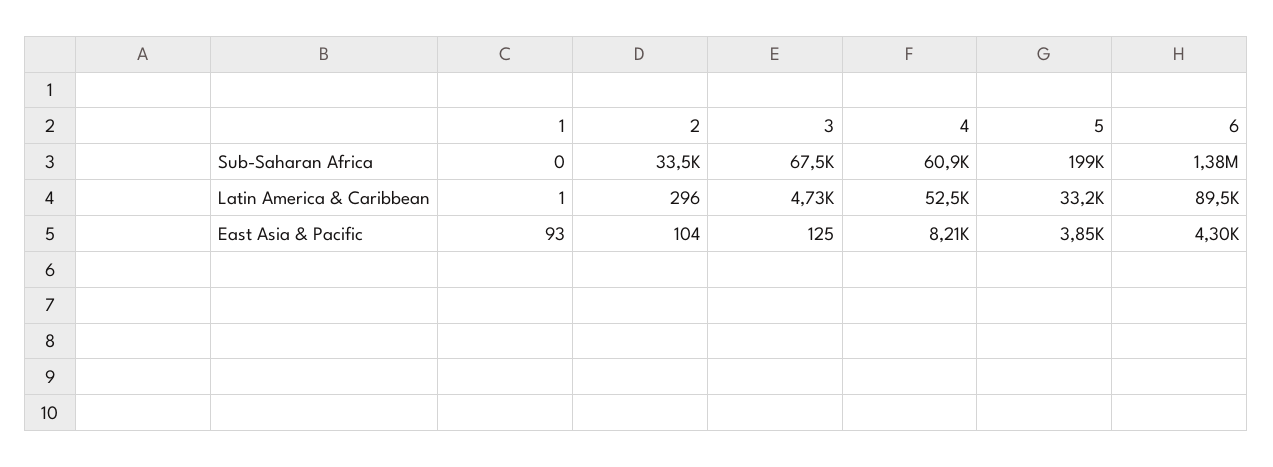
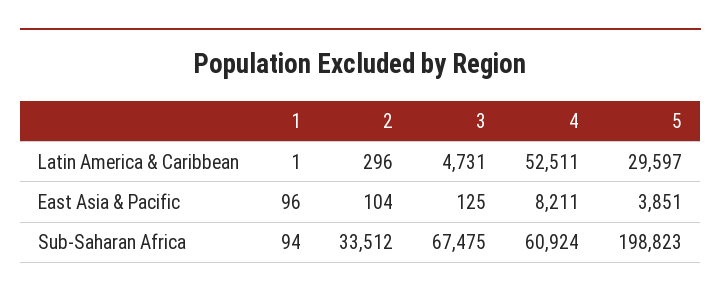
1, Sub-Saharan Africa: 0 -> 94
6, Sub-Saharan Africa: 1380000 -> none
5, Latin America & Caribbean: 33200 -> 29597
6, Latin America & Caribbean: 89500 -> none
1, East Asia & Pacific: 93 -> 96
6, East Asia & Pacific: 4300 -> none

